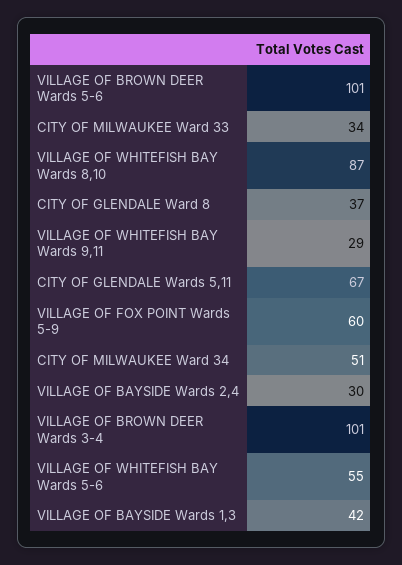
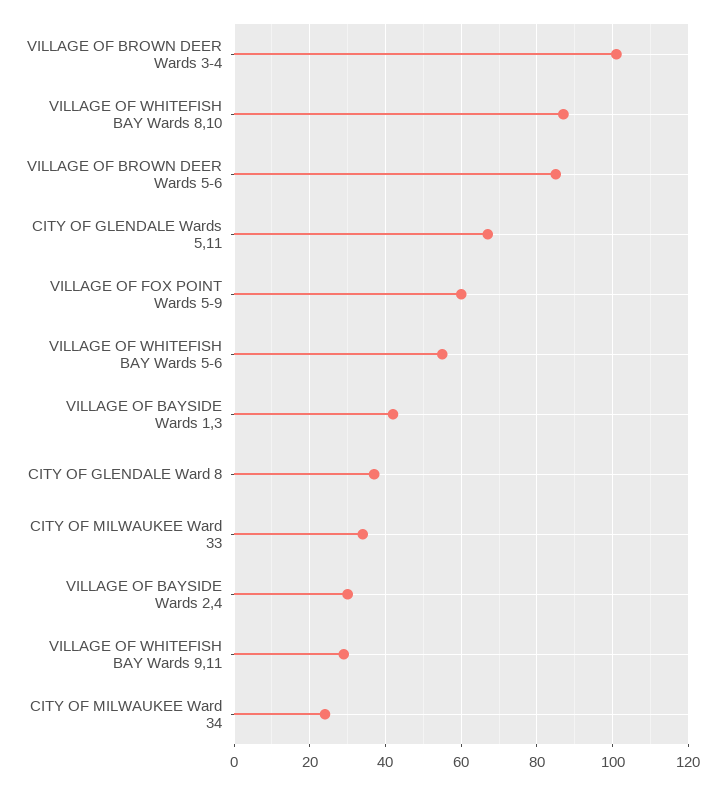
VILLAGE OF BROWN DEER Wards 5-6: 101 -> 85
CITY OF MILWAUKEE Ward 34: 51 -> 25

